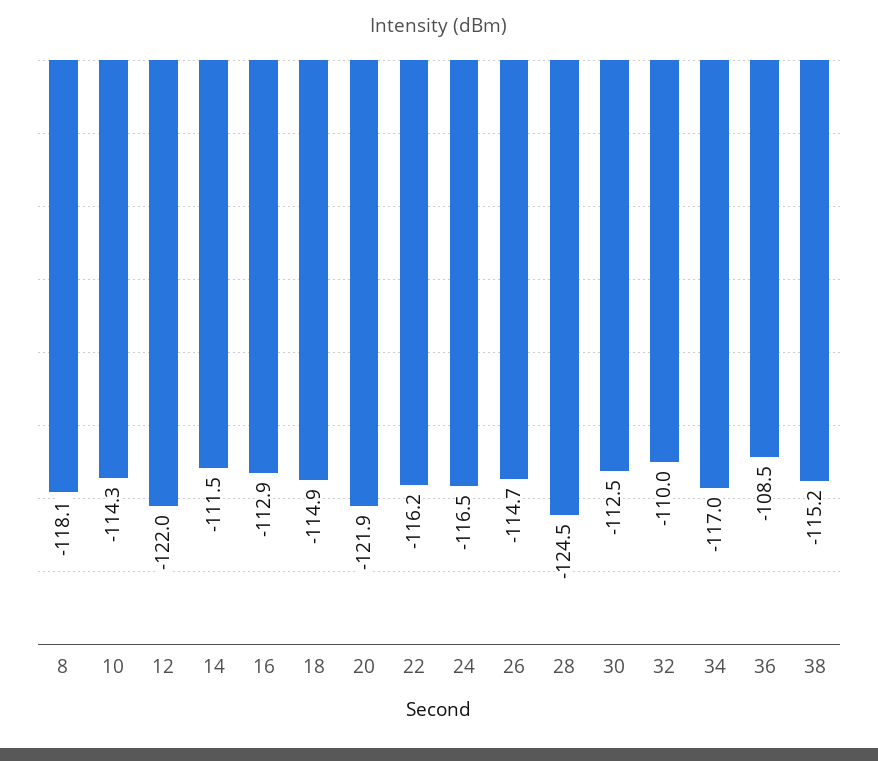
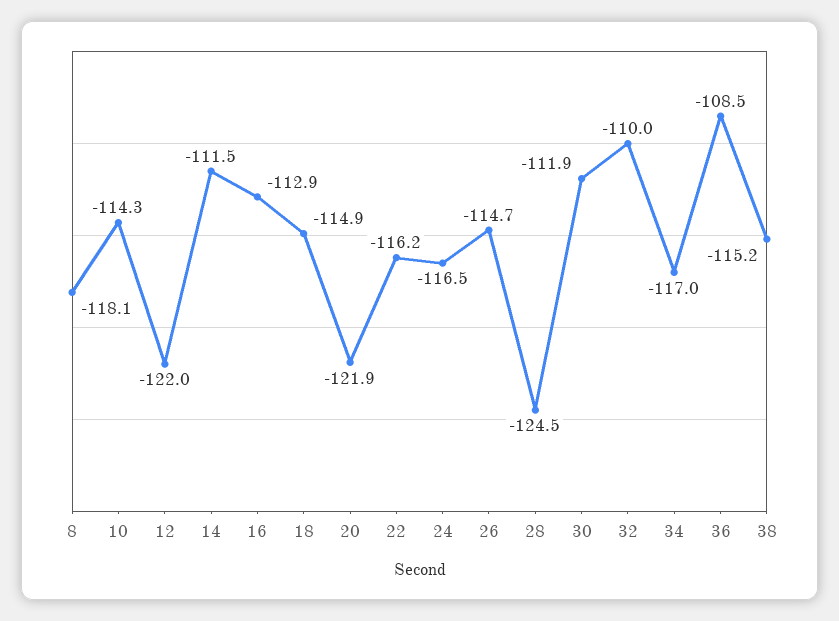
30: -112.5 -> -111.9

